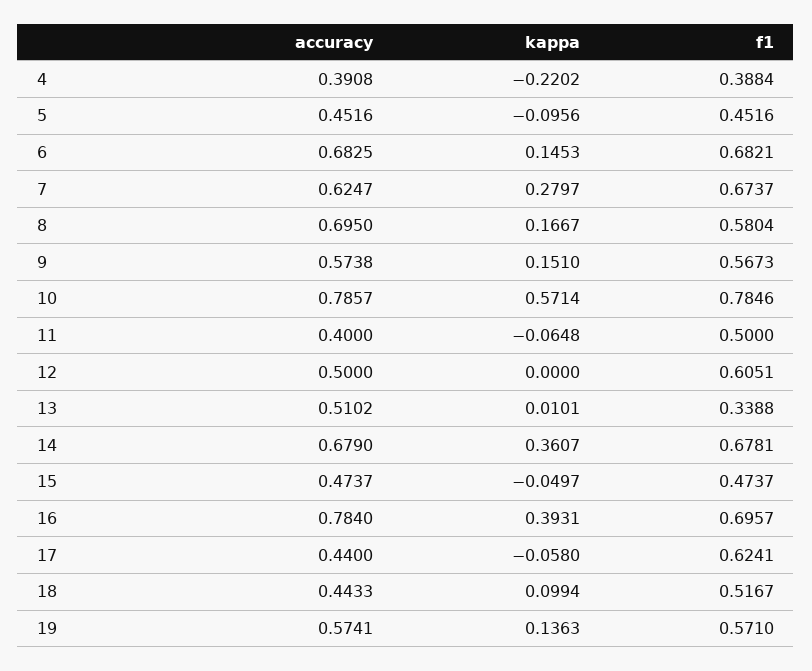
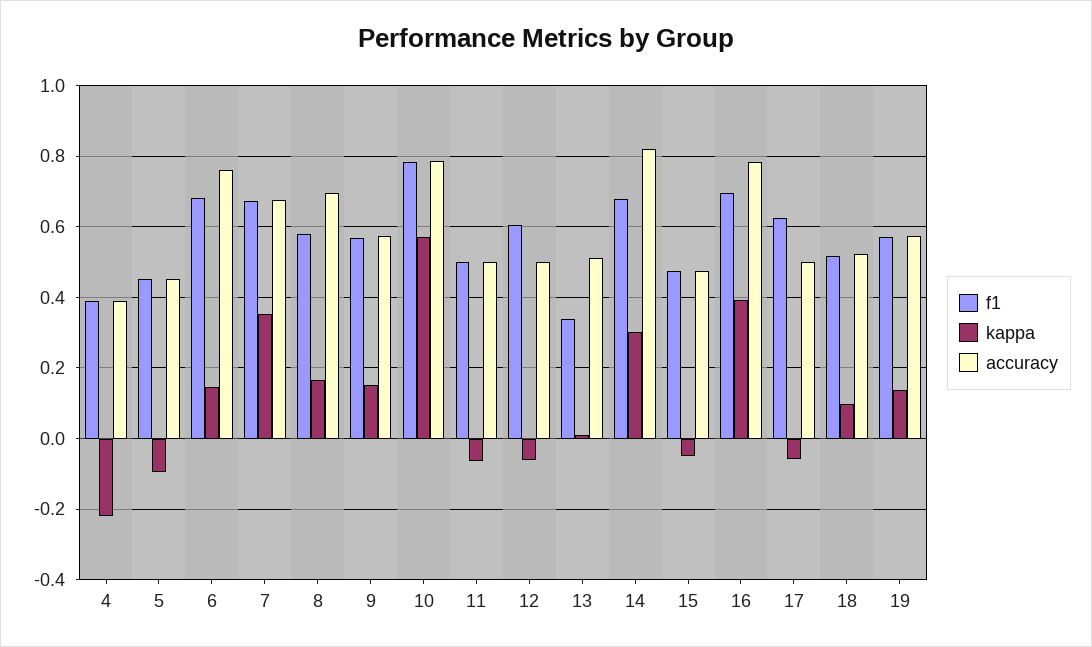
accuracy, 6: 0.6825 -> 0.76
accuracy, 7: 0.6247 -> 0.68
kappa, 7: 0.2797 -> 0.36
accuracy, 11: 0.4 -> 0.5
kappa, 12: 0 -> -0.06
accuracy, 14: 0.679 -> 0.82
kappa, 14: 0.3607 -> 0.3
accuracy, 17: 0.44 -> 0.5
accuracy, 18: 0.4433 -> 0.52

